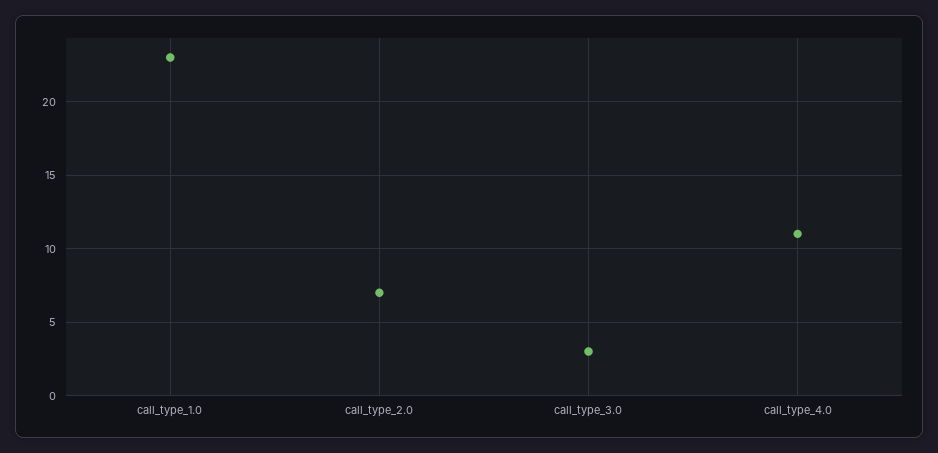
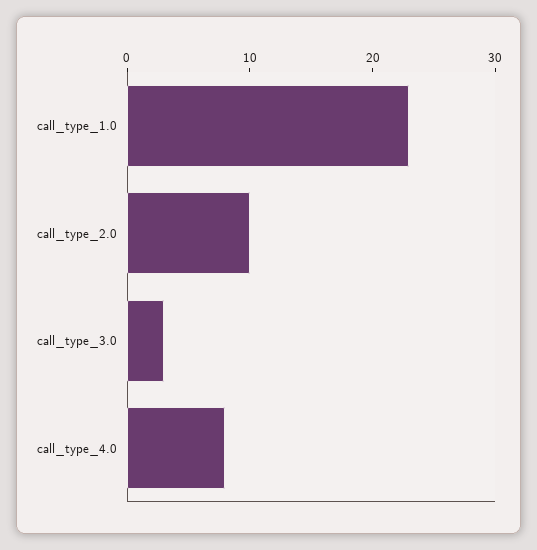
call_type_2.0: 7 -> 10
call_type_4.0: 11 -> 8

